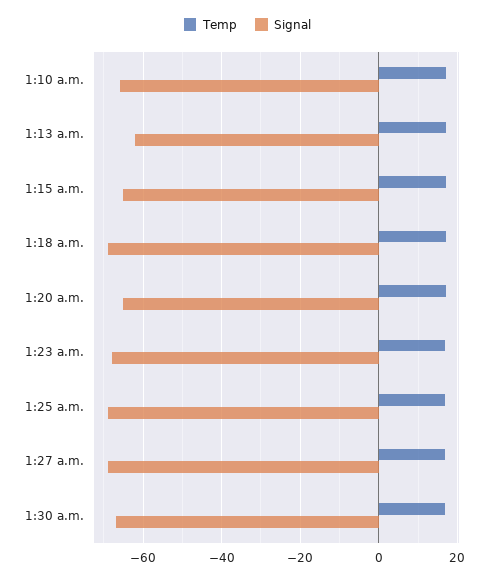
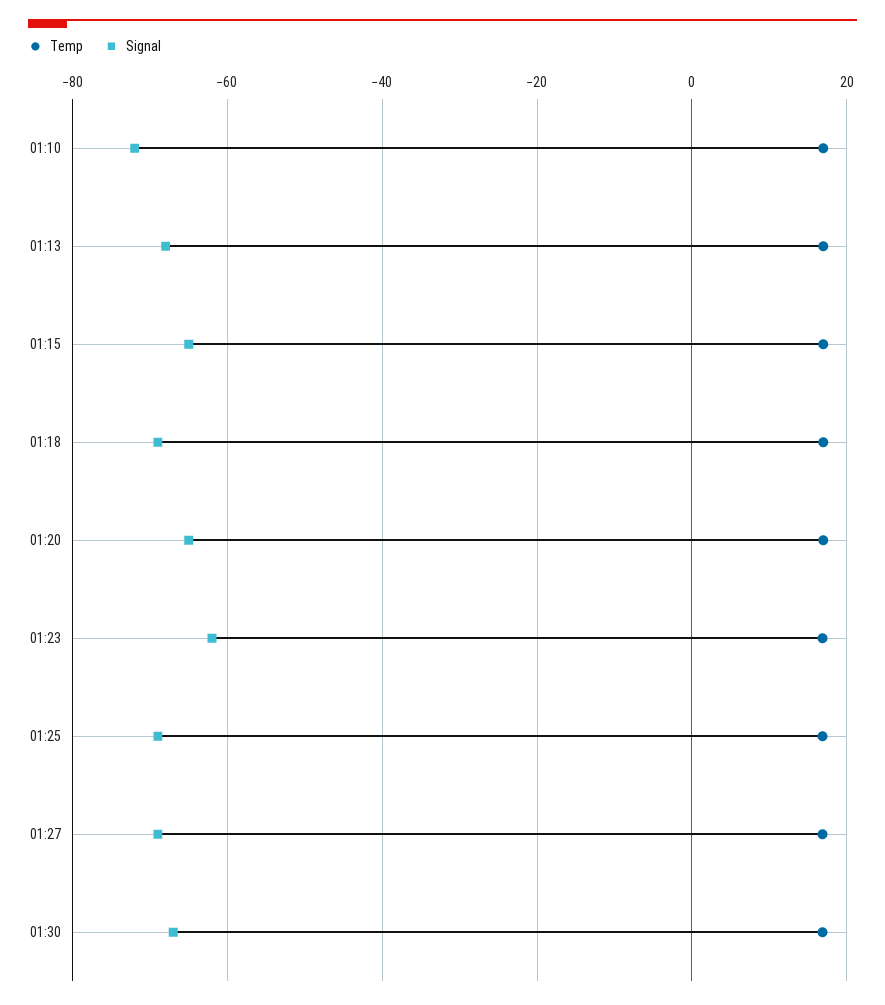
Signal, 1:10 a.m.: -66 -> -72
Signal, 1:13 a.m.: -62 -> -68
Signal, 1:23 a.m.: -68 -> -62

